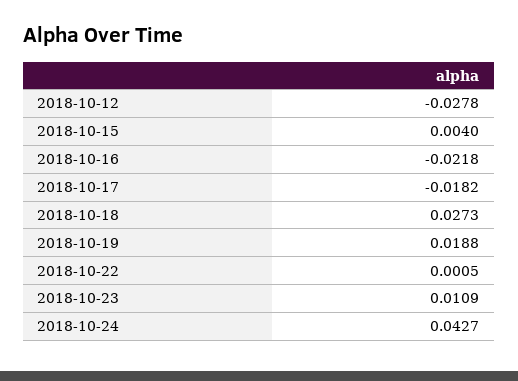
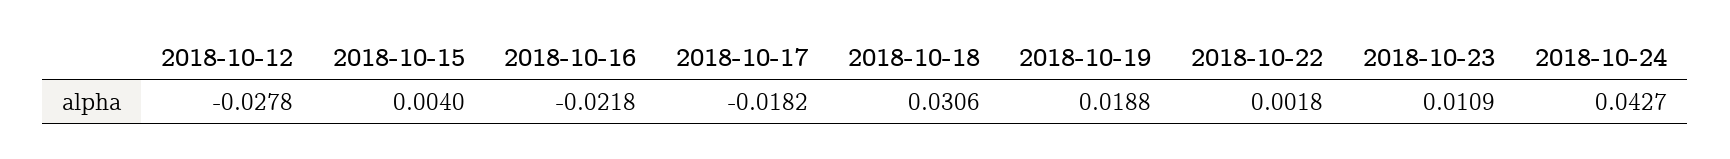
2018-10-18: 0.0273 -> 0.0306
2018-10-22: 0.0005 -> 0.0018

